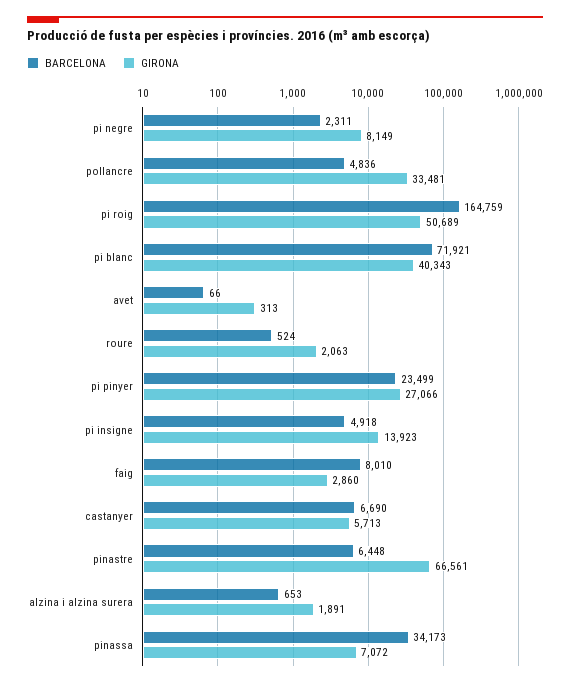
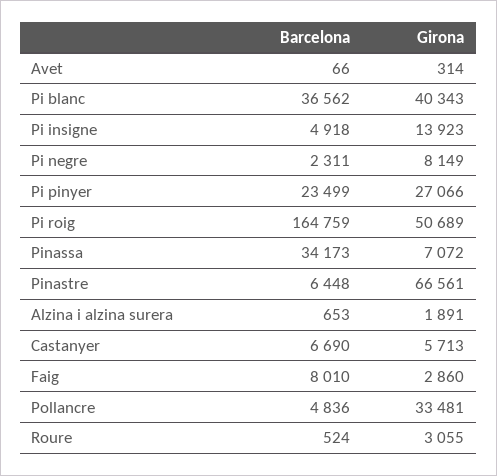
BARCELONA, pi blanc: 71921 -> 36562
GIRONA, avet: 313 -> 314
GIRONA, roure: 2063 -> 3055

